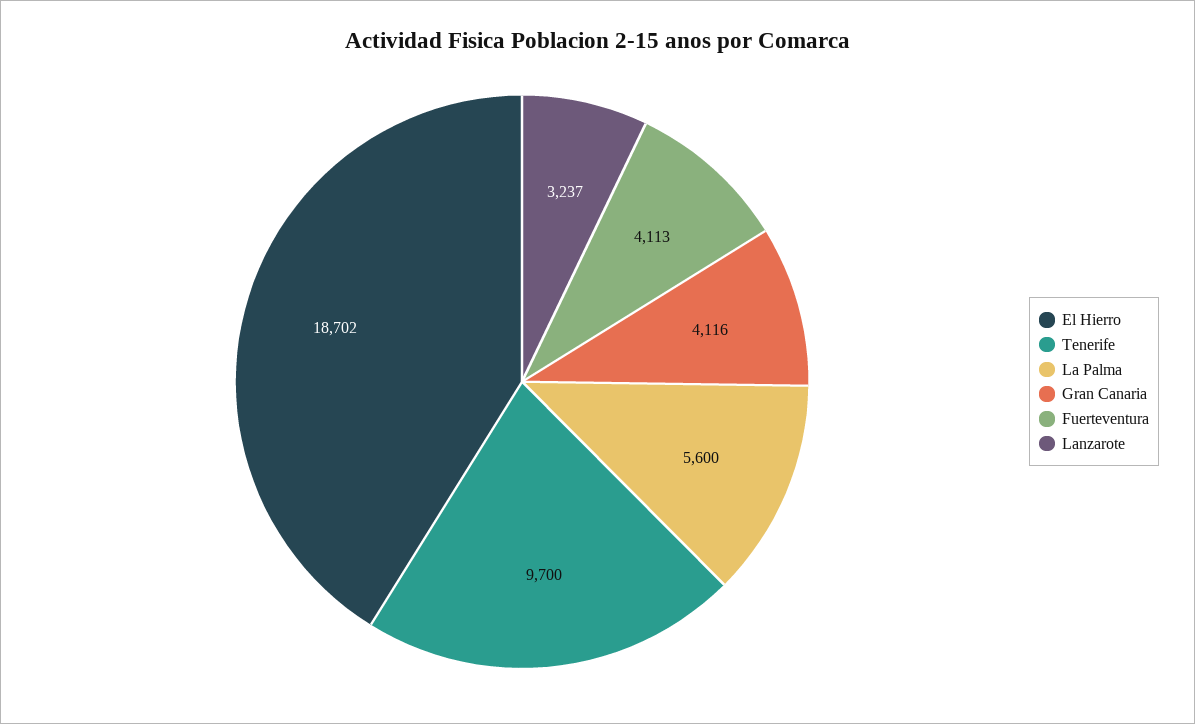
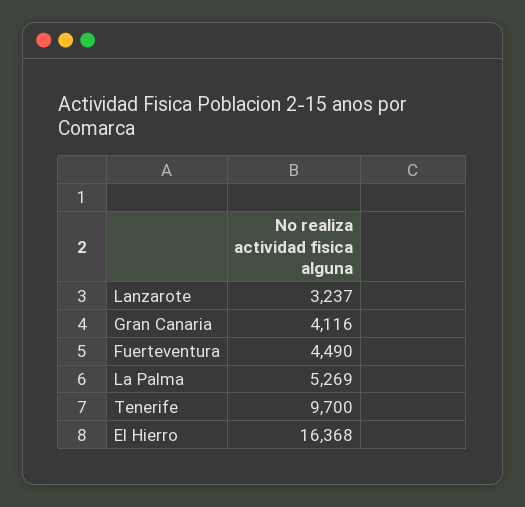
El Hierro: 18702 -> 16368
La Palma: 5600 -> 5269
Fuerteventura: 4113 -> 4490

